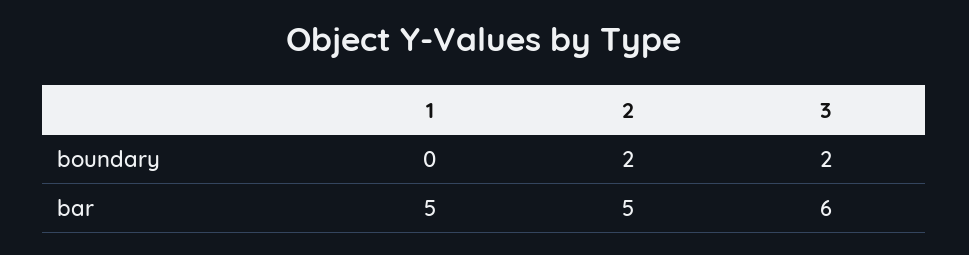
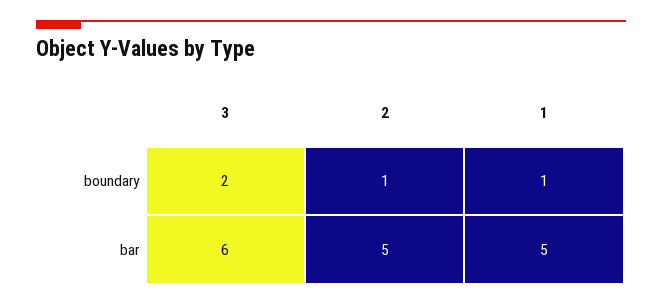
1, boundary: 0 -> 1
2, boundary: 2 -> 1

